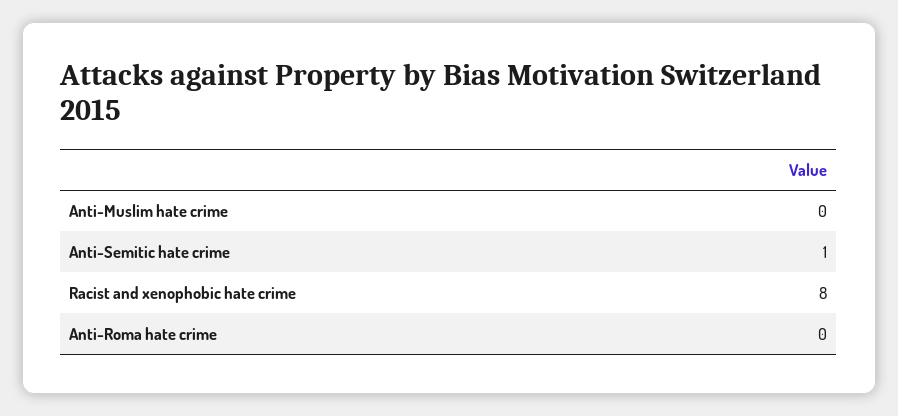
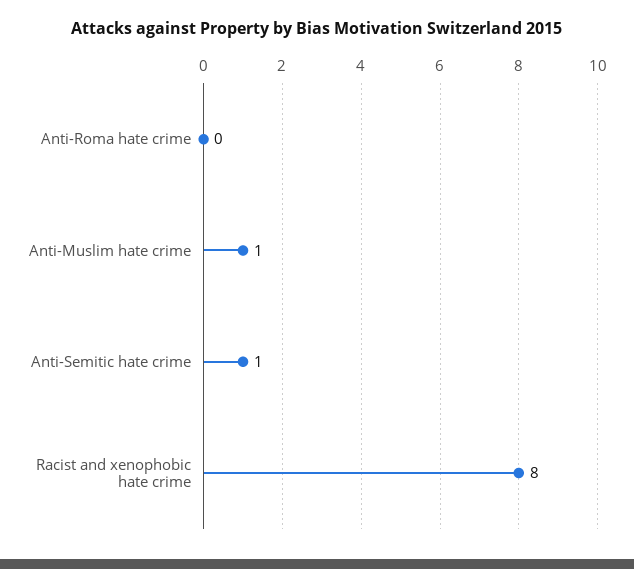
Anti-Muslim hate crime: 0 -> 1

